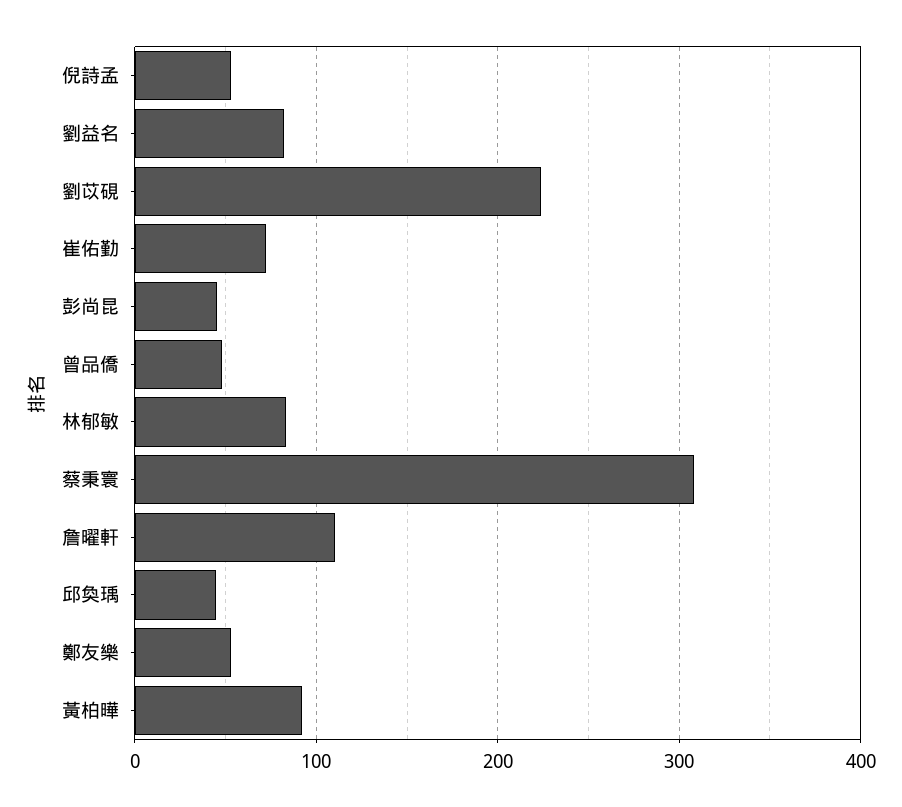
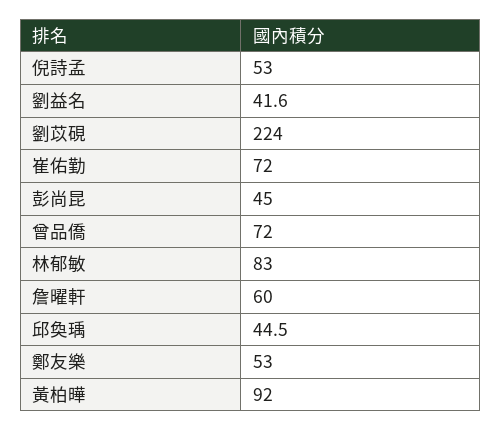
劉益名: 80 -> 41.6
曾品僑: 50 -> 72
蔡秉寰: 310 -> none
詹曜軒: 110 -> 60

